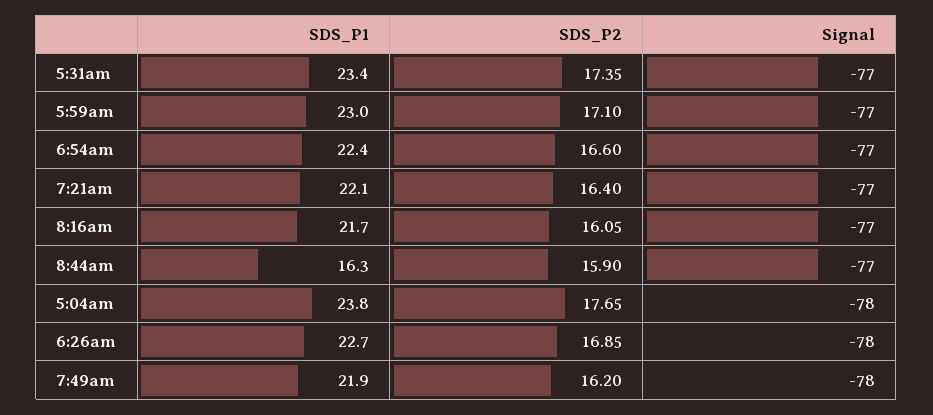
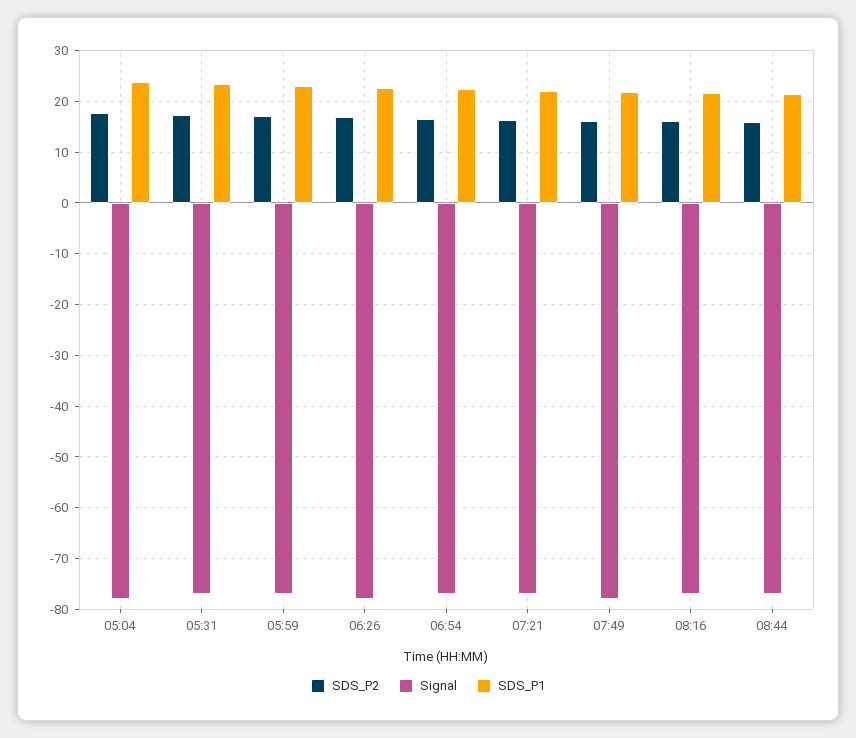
SDS_P1, 8:44am: 16.3 -> 22

